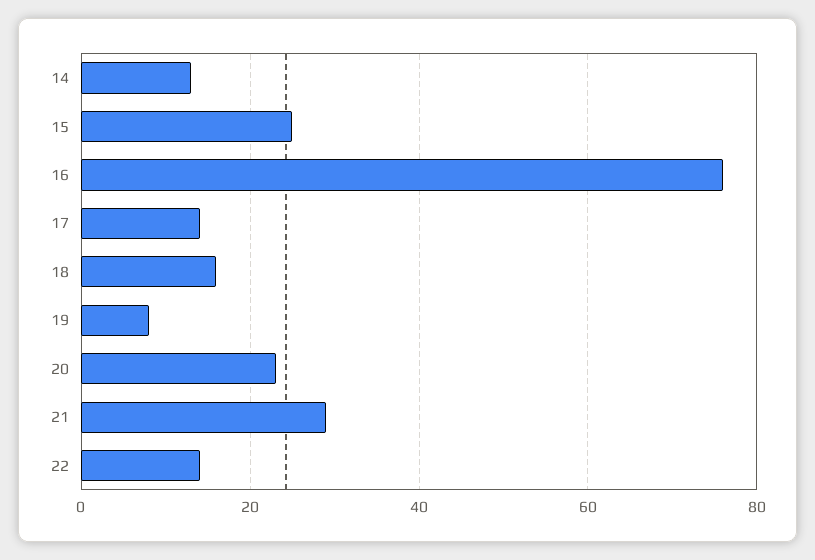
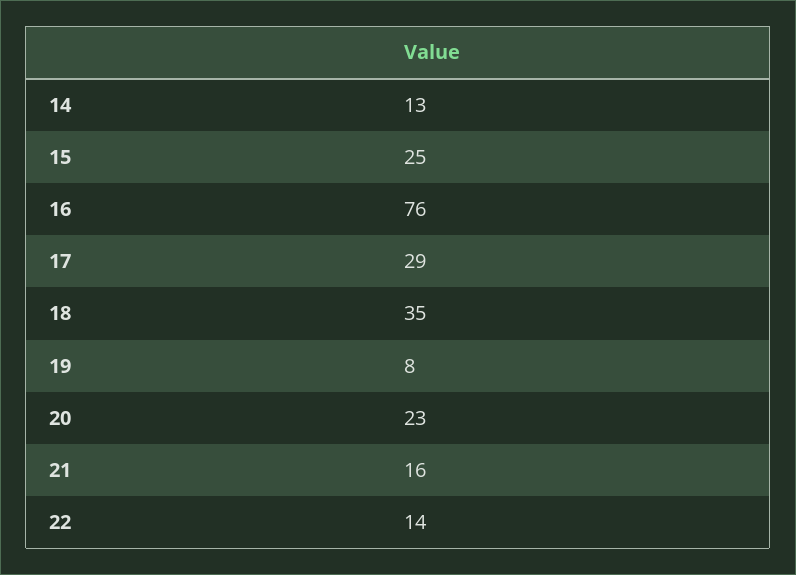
17: 15 -> 29
18: 15 -> 35
21: 30 -> 16

